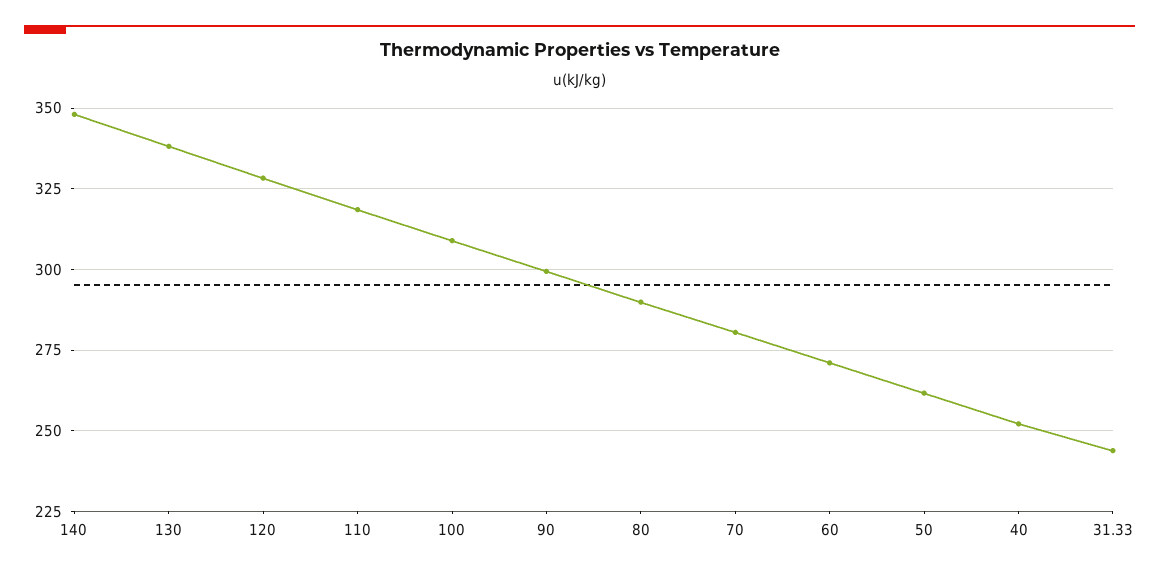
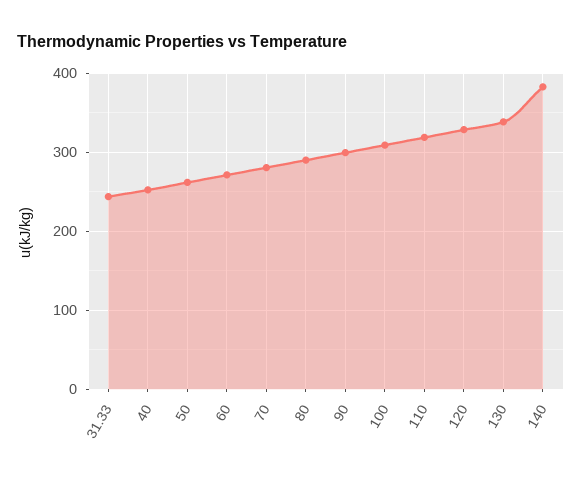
140: 347.5 -> 380

